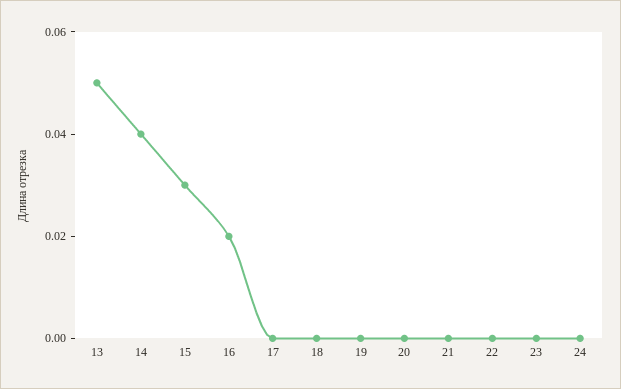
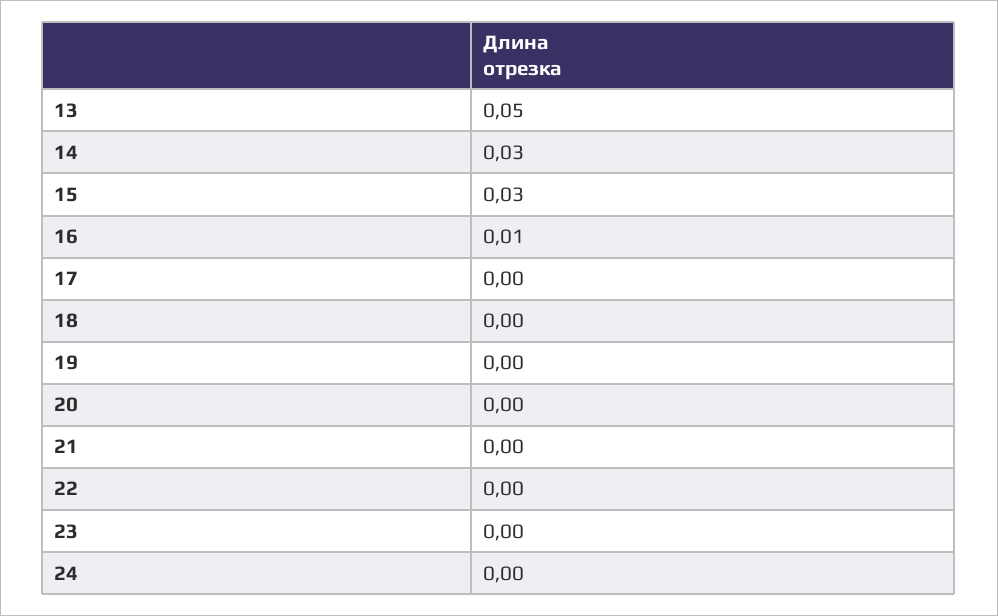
14: 0.04 -> 0.03
16: 0.02 -> 0.01

